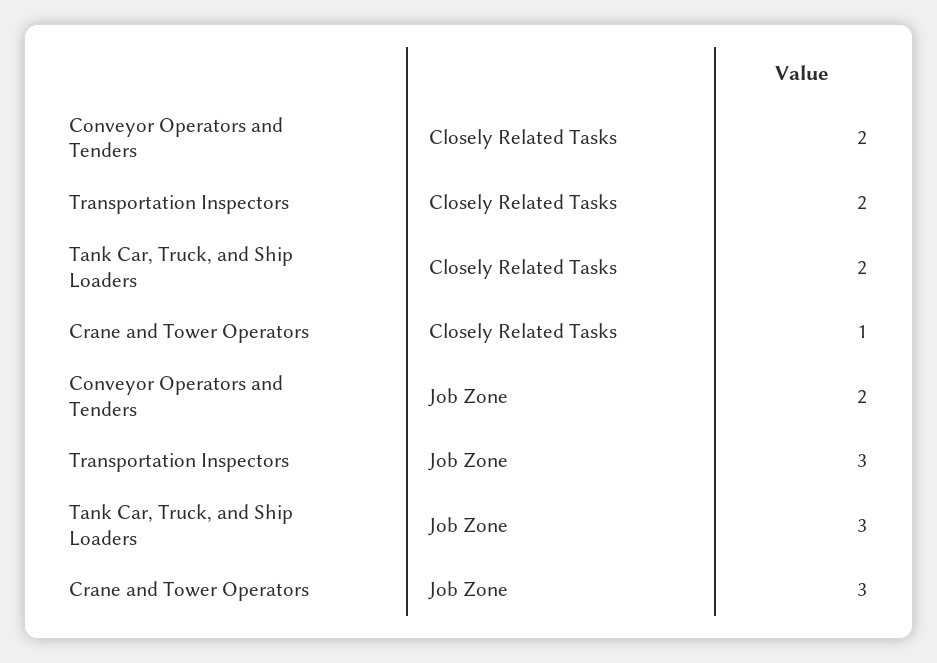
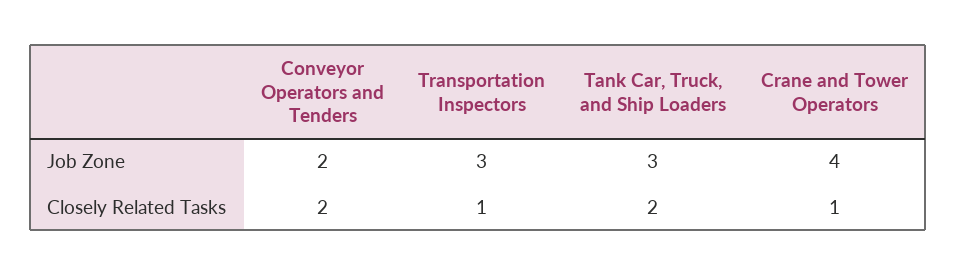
Transportation Inspectors, Closely Related Tasks: 2 -> 1
Crane and Tower Operators, Job Zone: 3 -> 4

